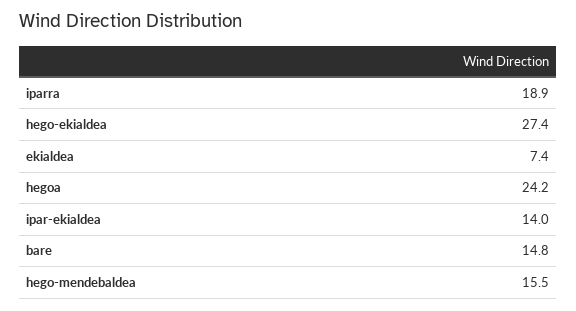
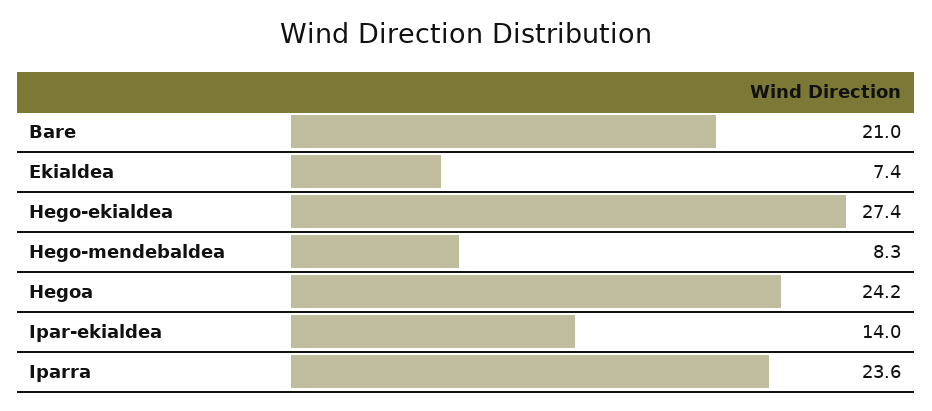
iparra: 18.9 -> 23.6
bare: 14.8 -> 21
hego-mendebaldea: 15.5 -> 8.3

